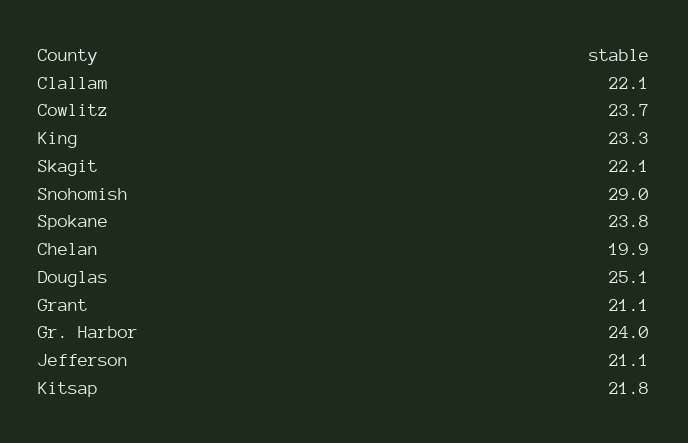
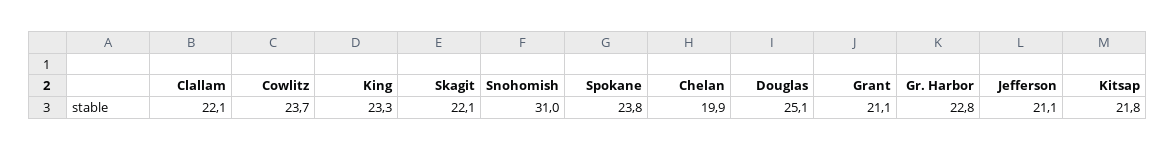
Snohomish: 29 -> 31
Gr. Harbor: 24 -> 22.8

